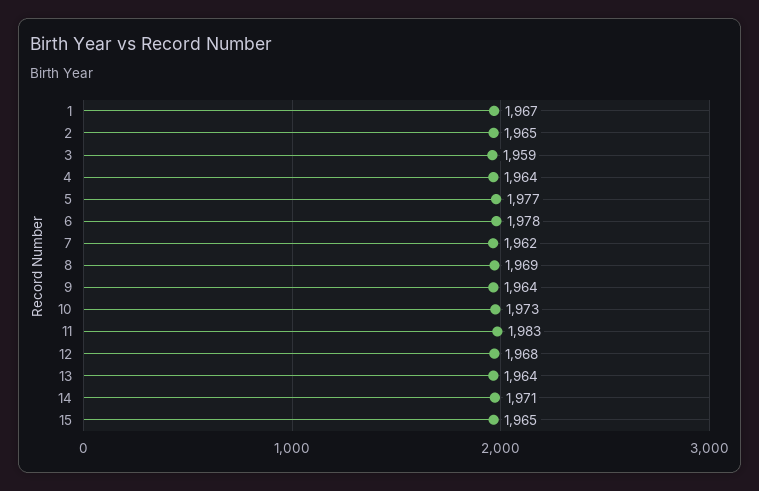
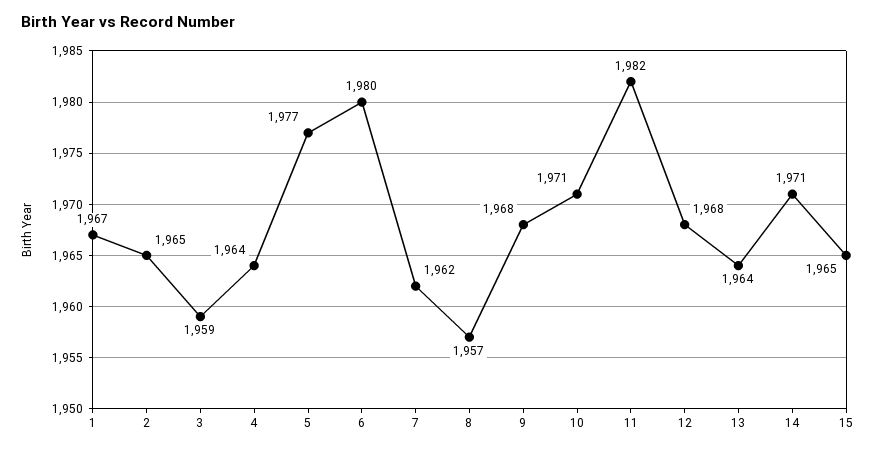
6: 1978 -> 1980
8: 1969 -> 1957
9: 1964 -> 1968
10: 1973 -> 1971
11: 1983 -> 1982

